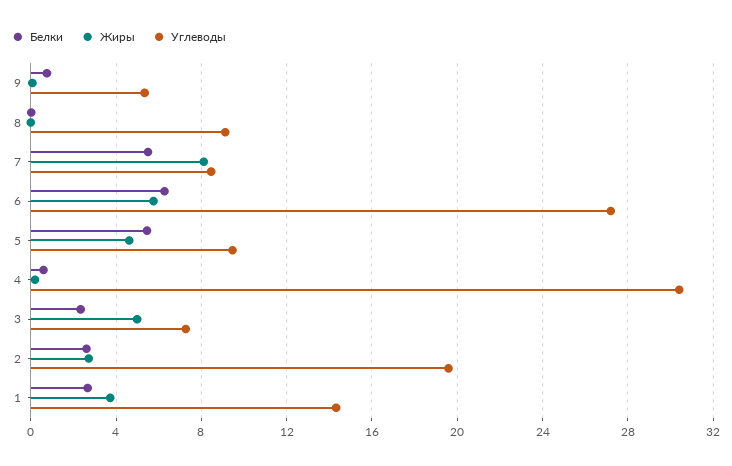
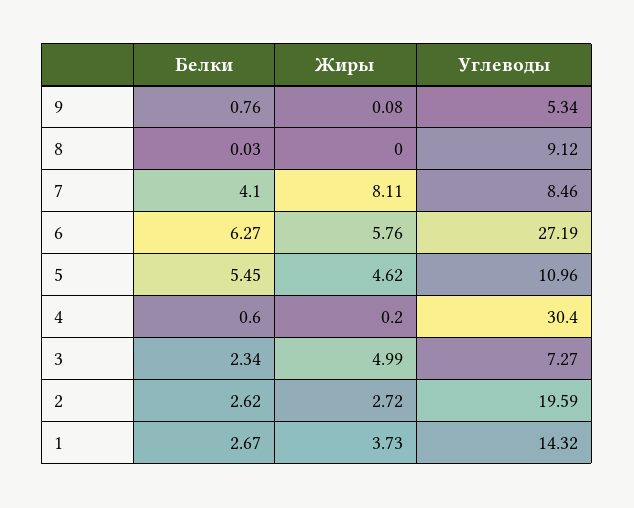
Белки, 7: 5.5 -> 4.1
Углеводы, 5: 9.5 -> 10.96

